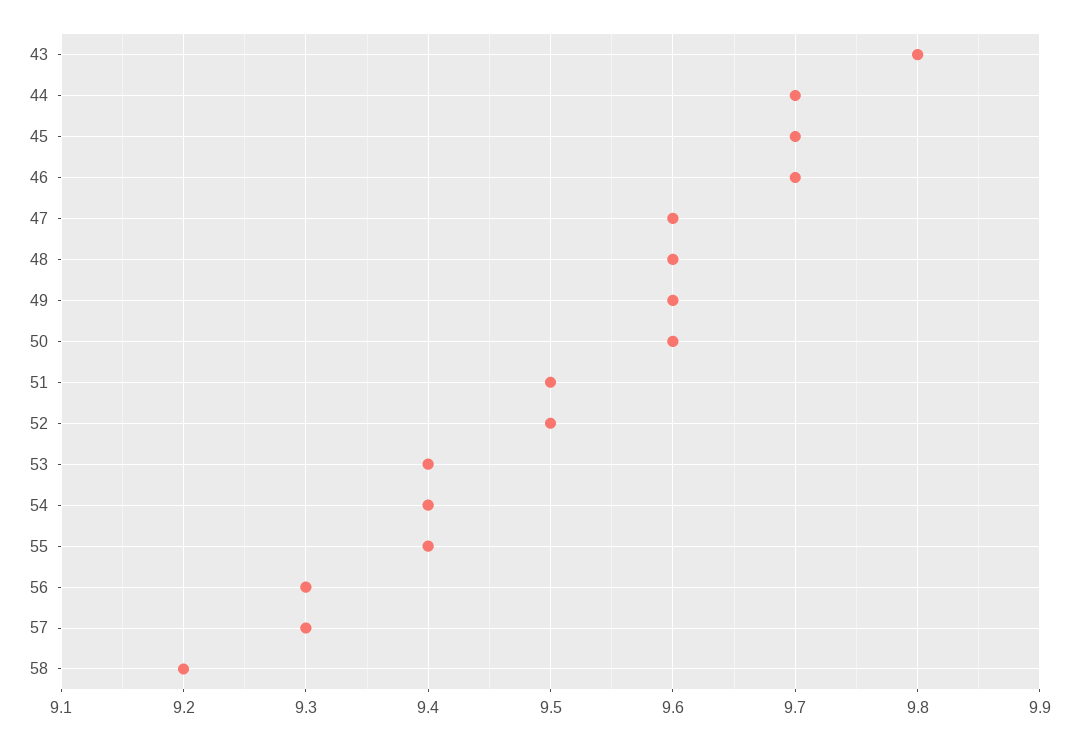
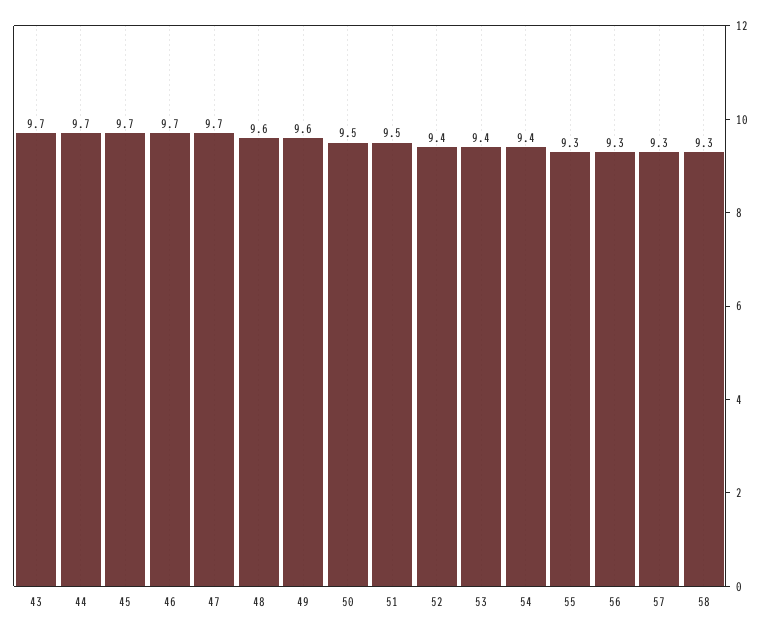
43: 9.8 -> 9.7
47: 9.6 -> 9.7
50: 9.6 -> 9.5
52: 9.5 -> 9.4
55: 9.4 -> 9.3
58: 9.2 -> 9.3

